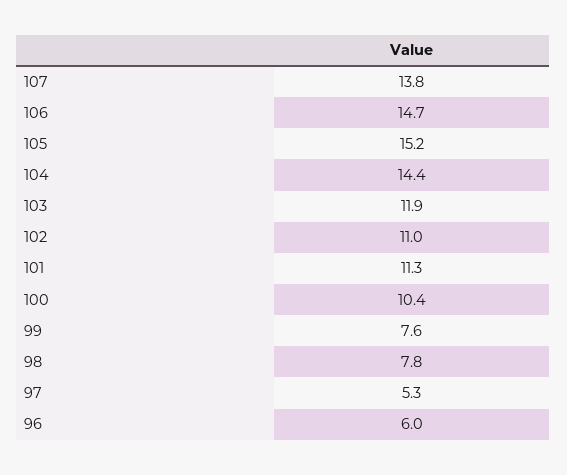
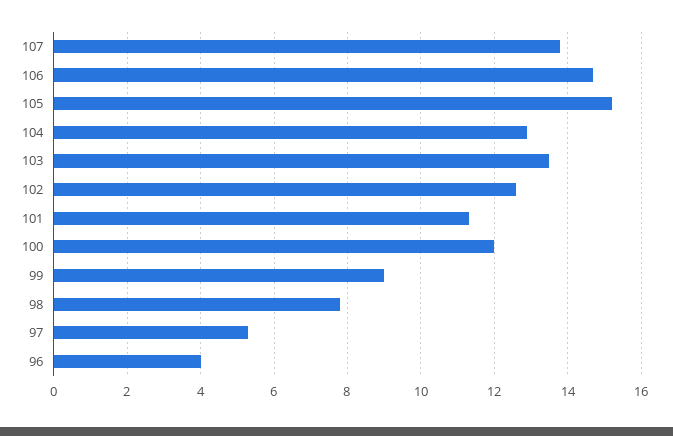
104: 14.4 -> 13
103: 11.9 -> 13.5
102: 11 -> 12.5
100: 10.4 -> 12
99: 7.6 -> 9
96: 6 -> 4

